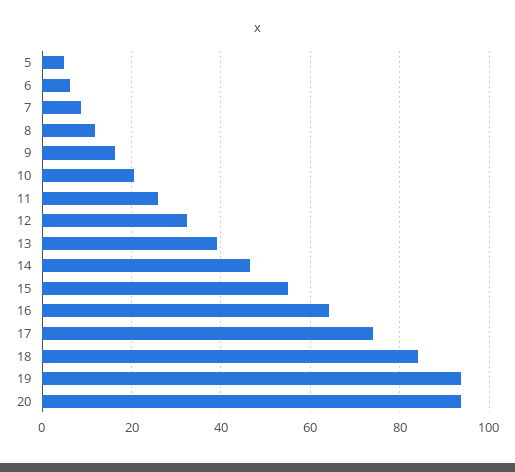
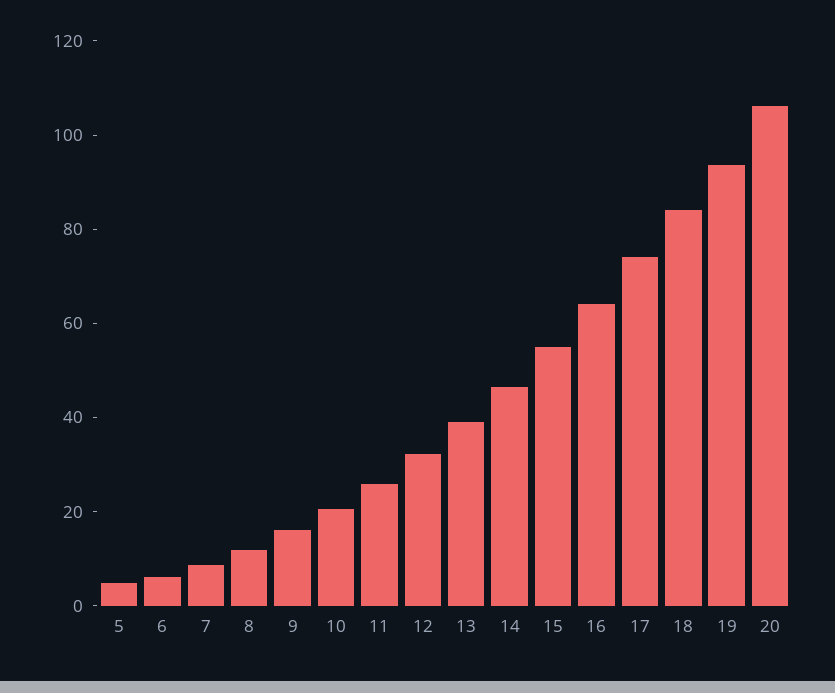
20: 94 -> 105

